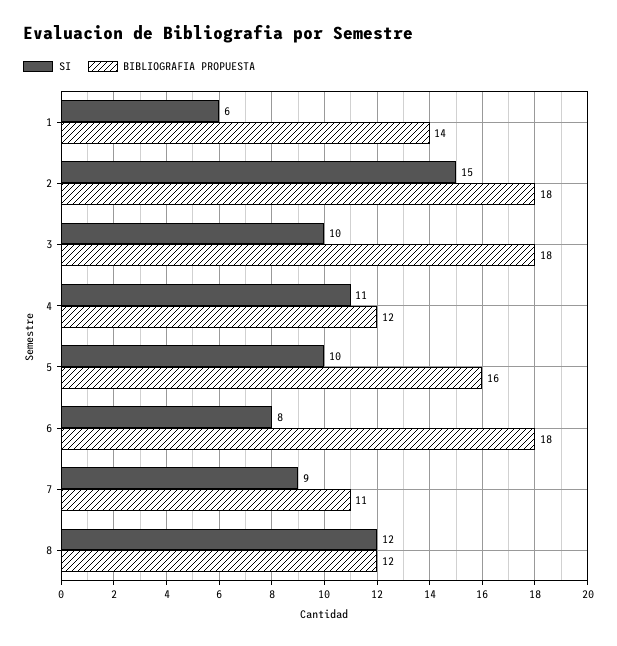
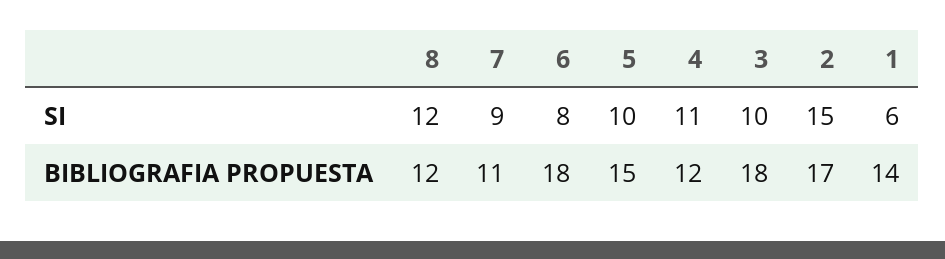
BIBLIOGRAFIA PROPUESTA, 2: 18 -> 17
BIBLIOGRAFIA PROPUESTA, 5: 16 -> 15

